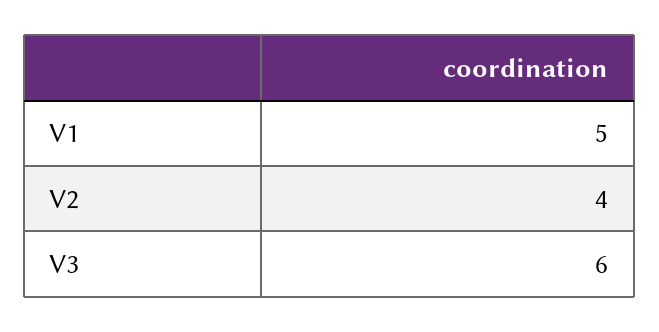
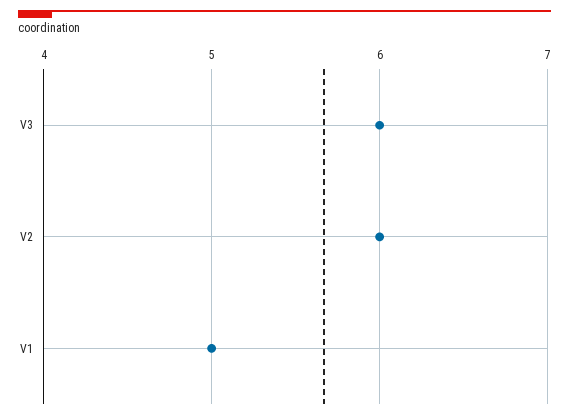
V2: 4 -> 6

